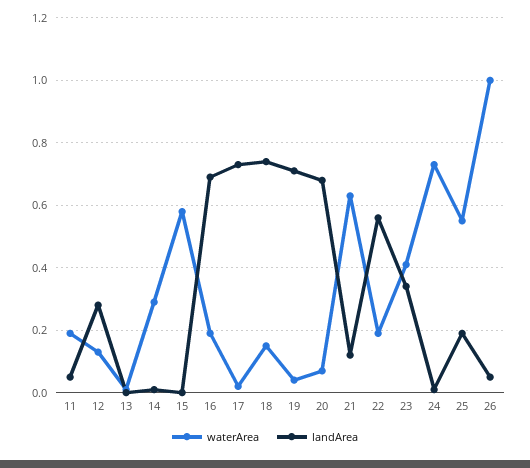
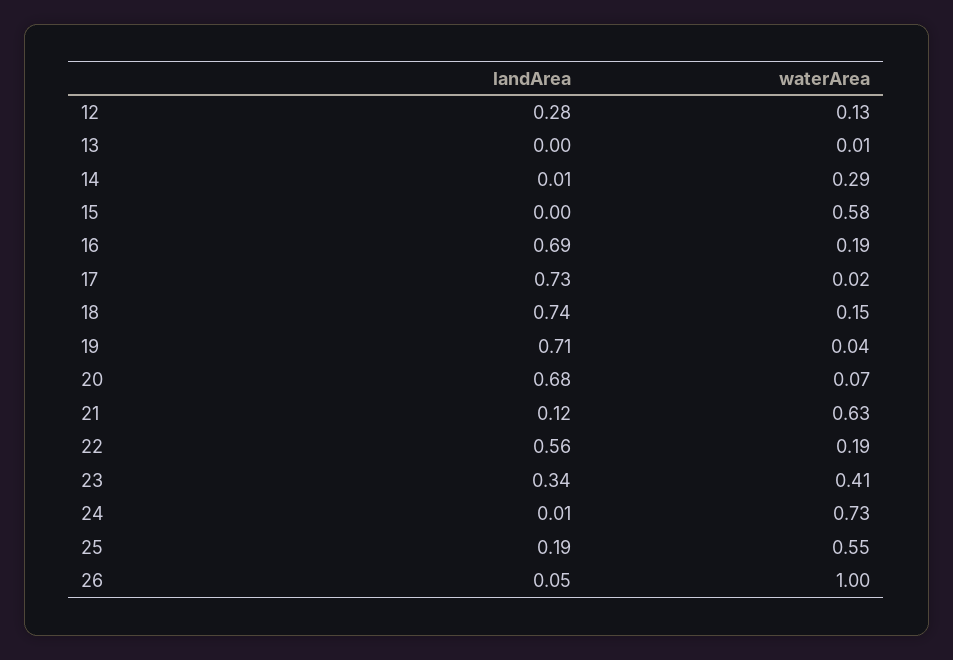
waterArea, 11: 0.2 -> none
landArea, 11: 0.05 -> none

